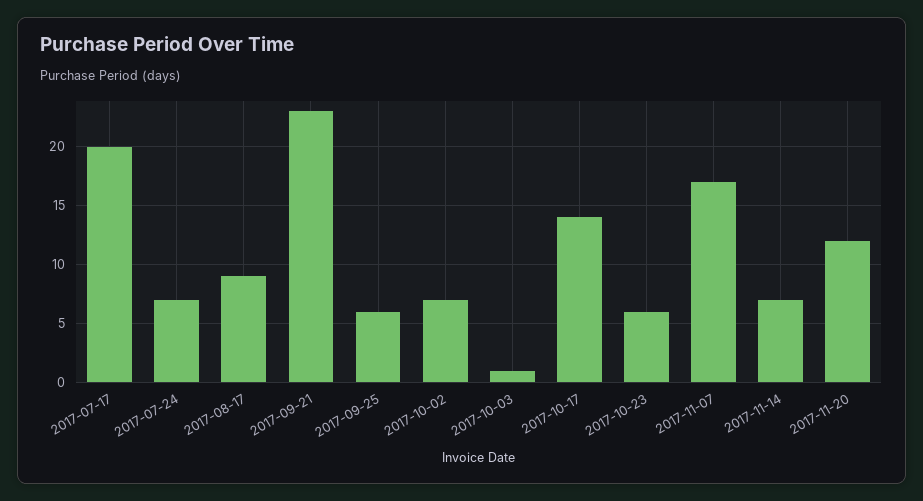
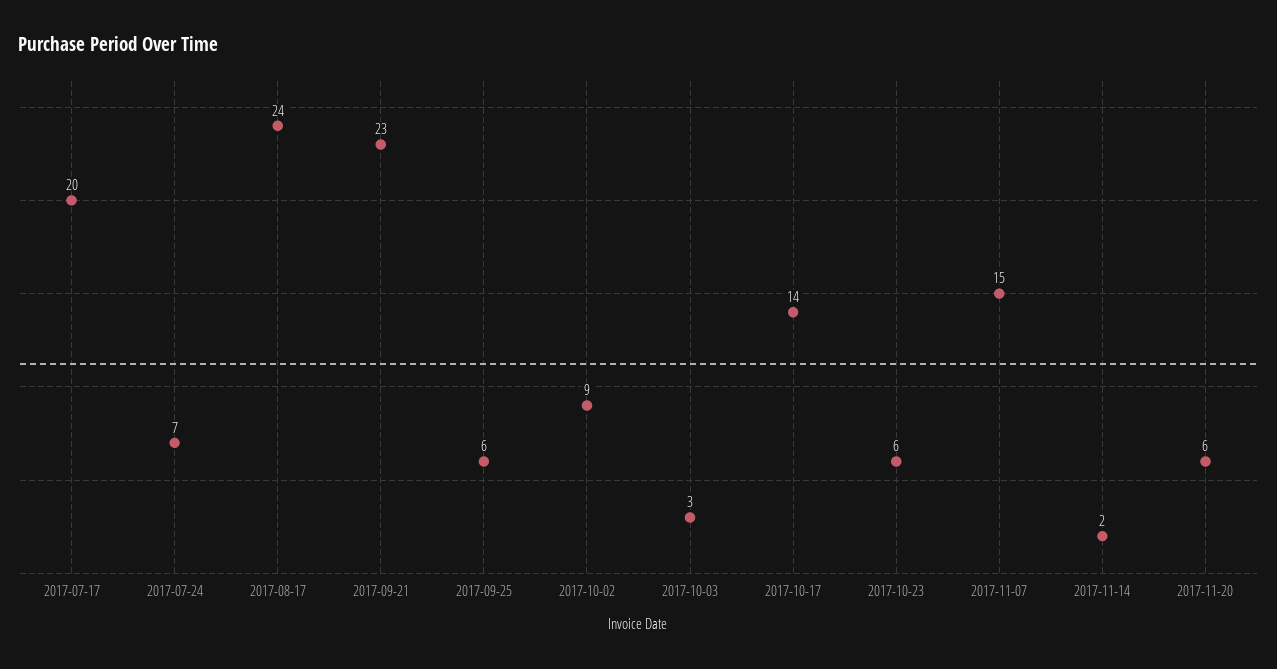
2017-08-17: 9 -> 24
2017-10-02: 7 -> 9
2017-10-03: 1 -> 3
2017-11-07: 17 -> 15
2017-11-14: 7 -> 2
2017-11-20: 12 -> 6

